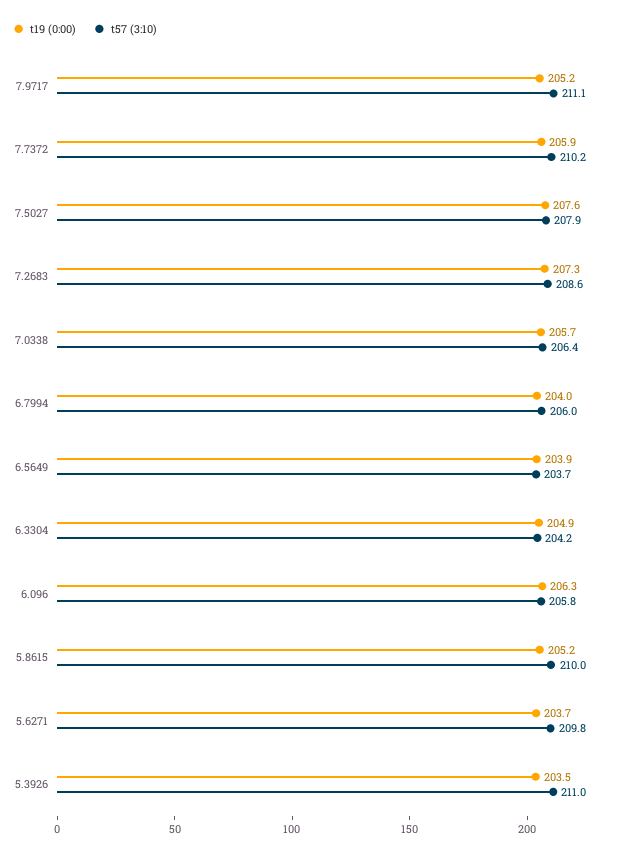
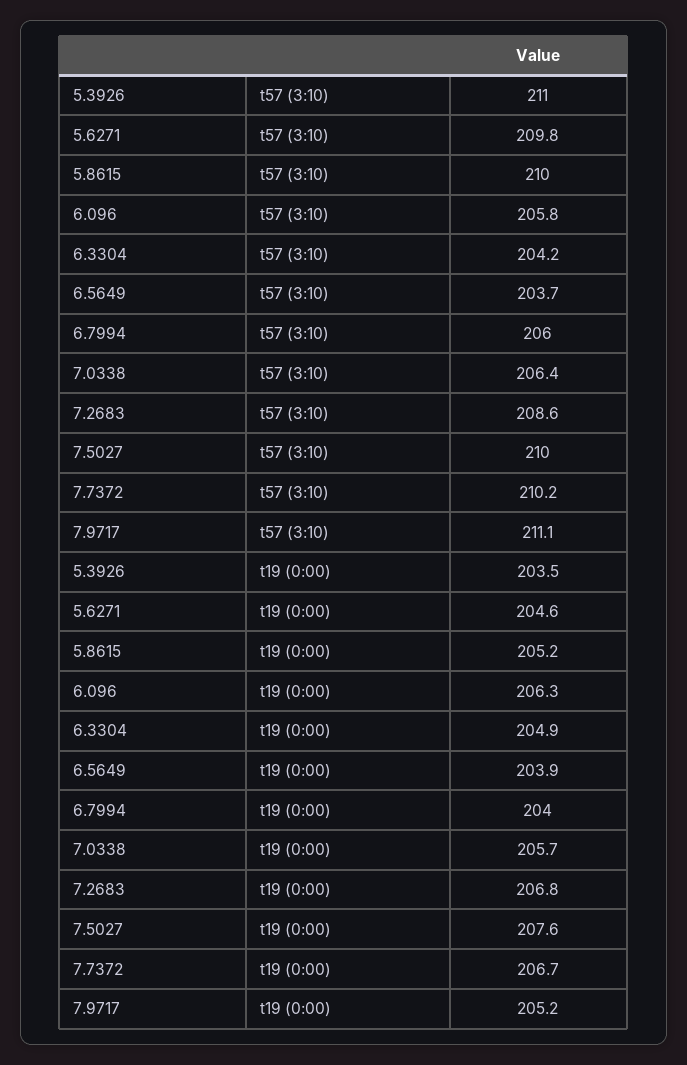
t19 (0:00), 7.7372: 205.9 -> 206.7
t57 (3:10), 7.5027: 207.9 -> 210
t19 (0:00), 7.2683: 207.3 -> 206.8
t19 (0:00), 5.6271: 203.7 -> 204.6

